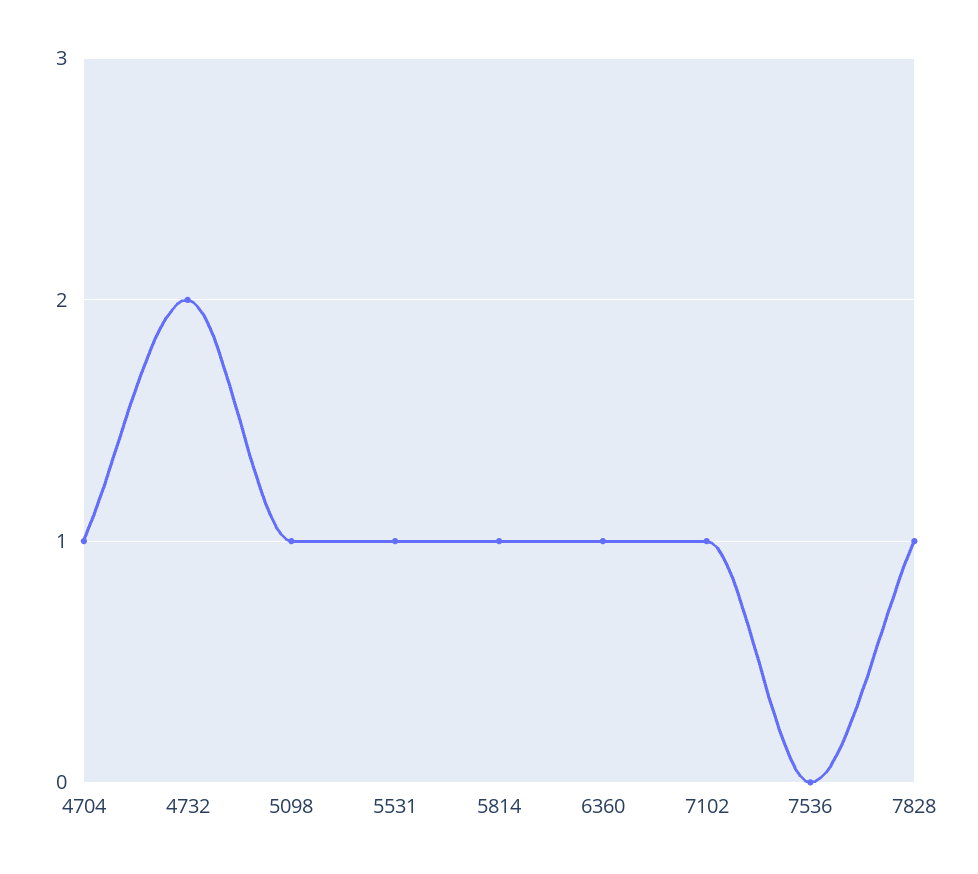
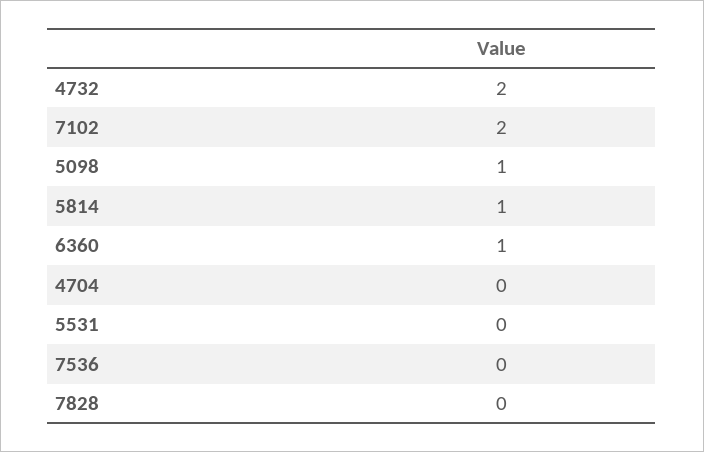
4704: 1 -> 0
5531: 1 -> 0
7102: 1 -> 2
7828: 1 -> 0

